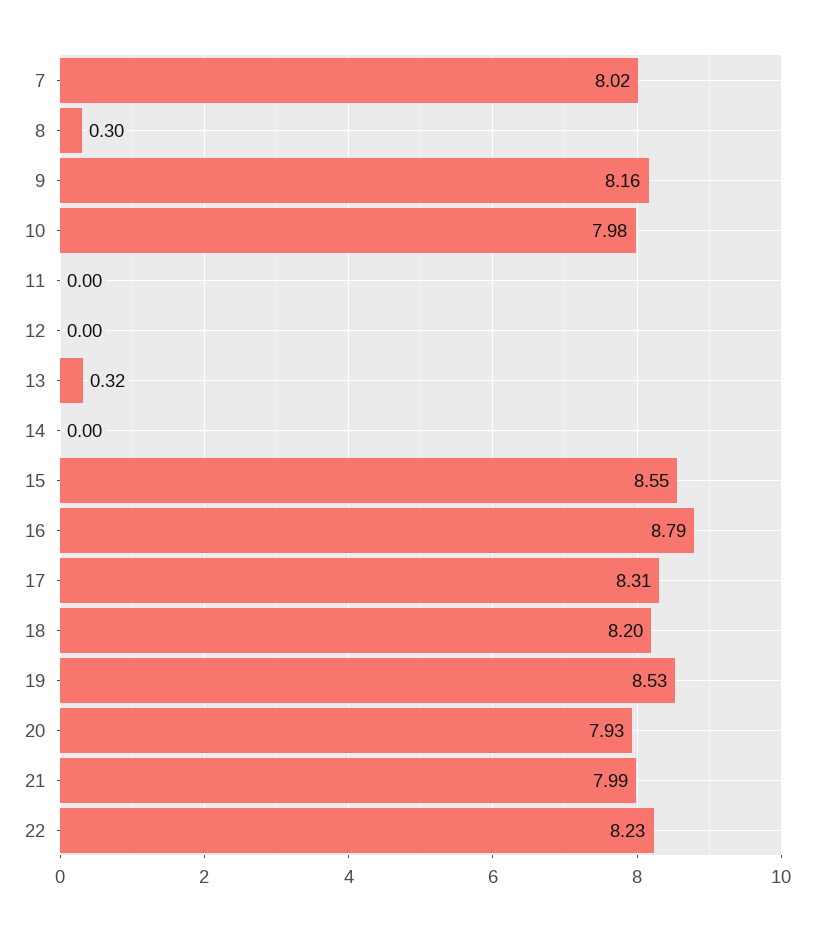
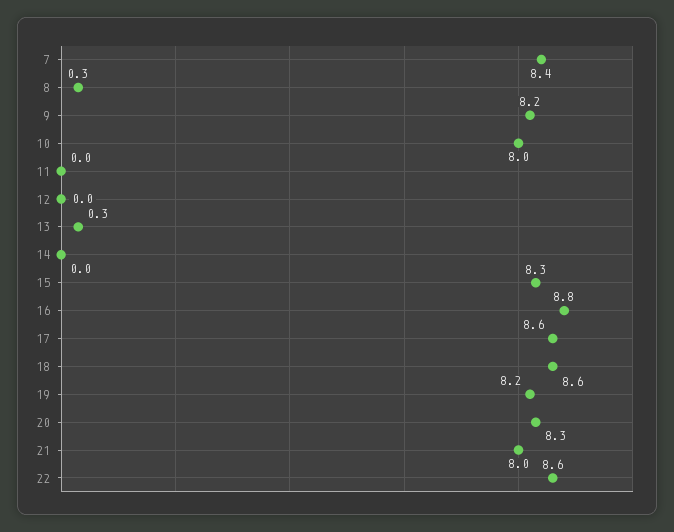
7: 8.02 -> 8.4
15: 8.55 -> 8.3
17: 8.31 -> 8.6
18: 8.2 -> 8.6
19: 8.53 -> 8.2
20: 7.93 -> 8.3
22: 8.23 -> 8.6

